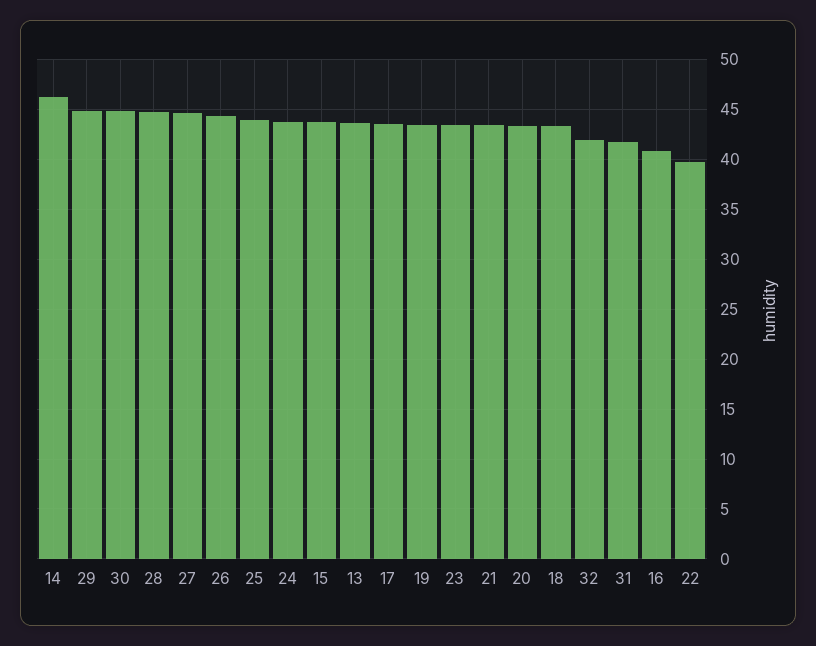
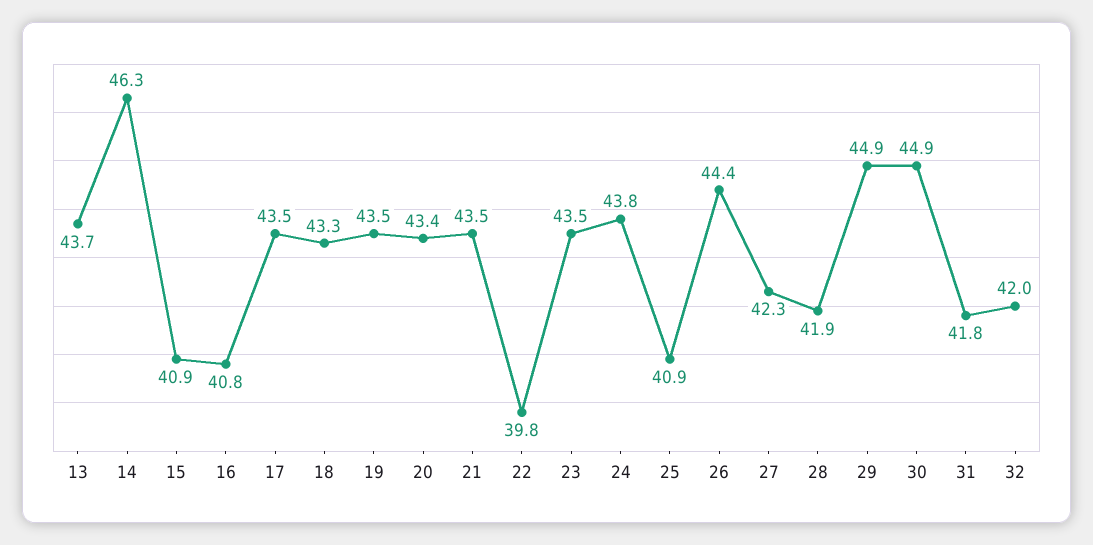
28: 45 -> 41.9
27: 45 -> 42.3
25: 44 -> 40.9
15: 44 -> 40.9

